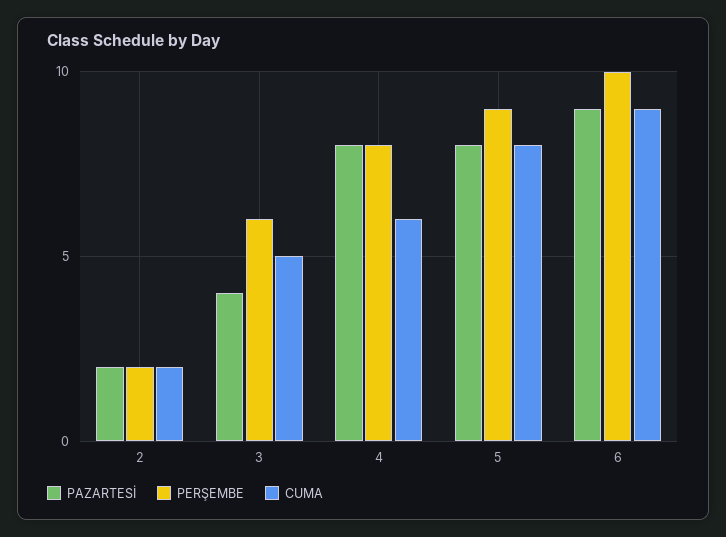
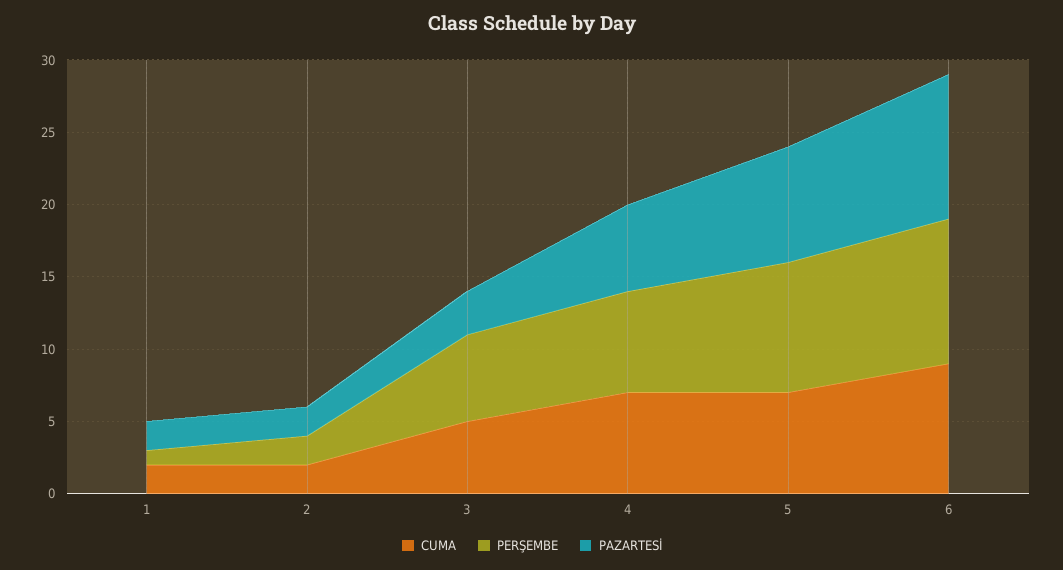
PAZARTESİ, 3: 4 -> 3
PAZARTESİ, 4: 8 -> 6
PERŞEMBE, 4: 8 -> 7
CUMA, 4: 6 -> 7
CUMA, 5: 8 -> 7
PAZARTESİ, 6: 9 -> 10
CUMA, 1: none -> 2
PERŞEMBE, 1: none -> 1
PAZARTESİ, 1: none -> 2

